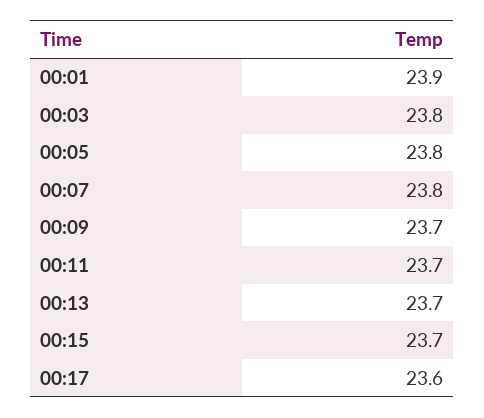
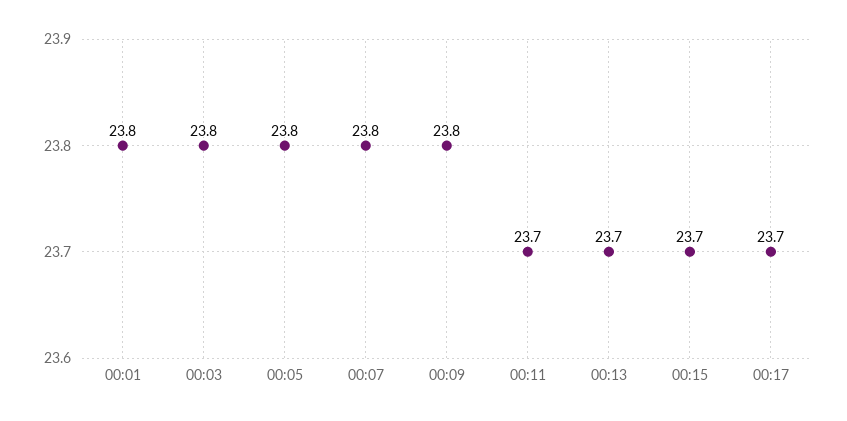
00:01: 23.9 -> 23.8
00:09: 23.7 -> 23.8
00:17: 23.6 -> 23.7

